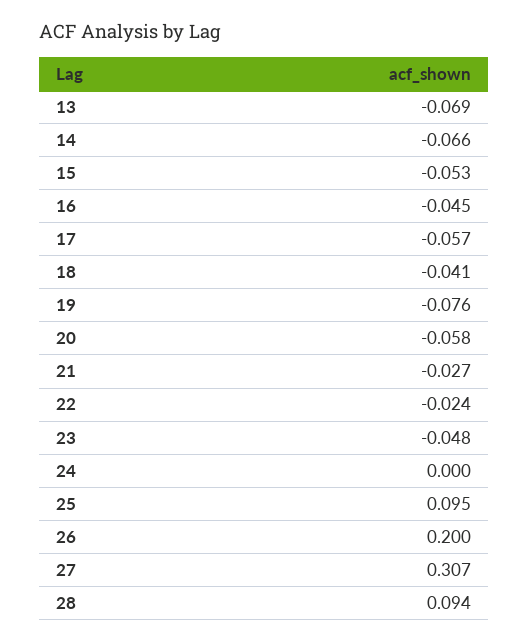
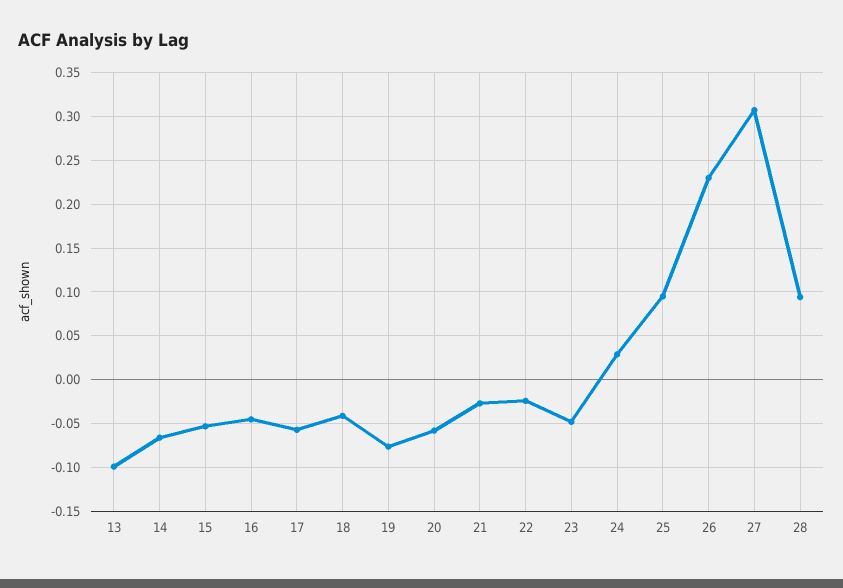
13: -0.069 -> -0.1
24: 0 -> 0.03
26: 0.2 -> 0.23

